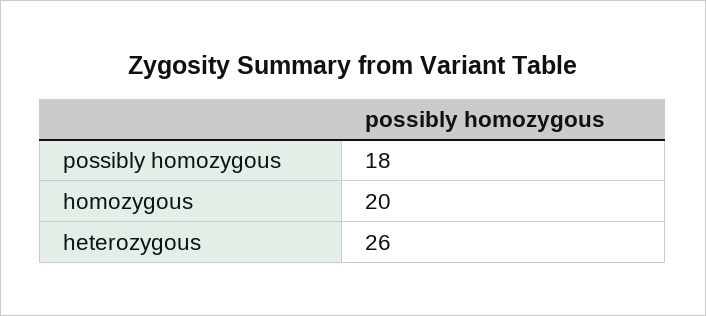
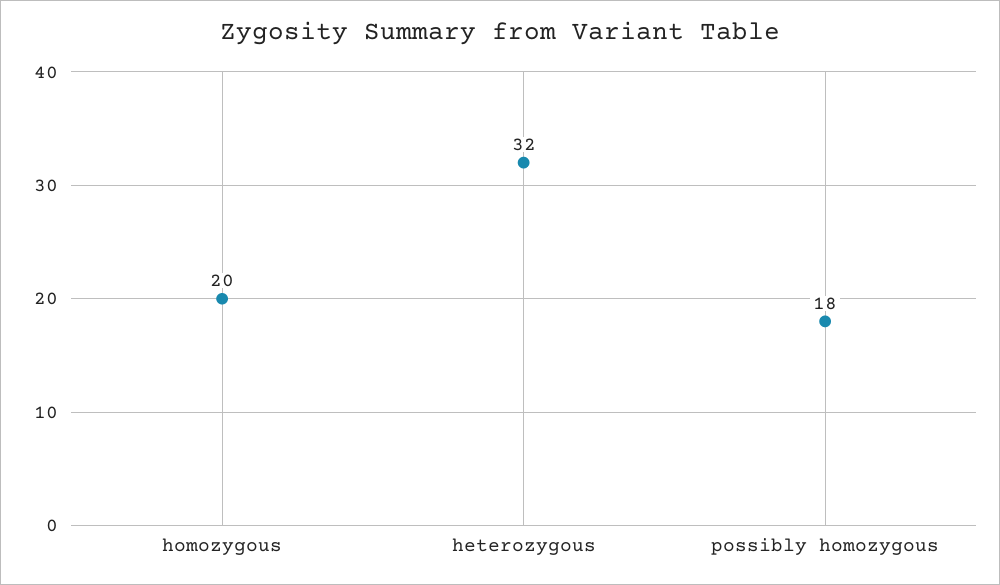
heterozygous: 26 -> 32

